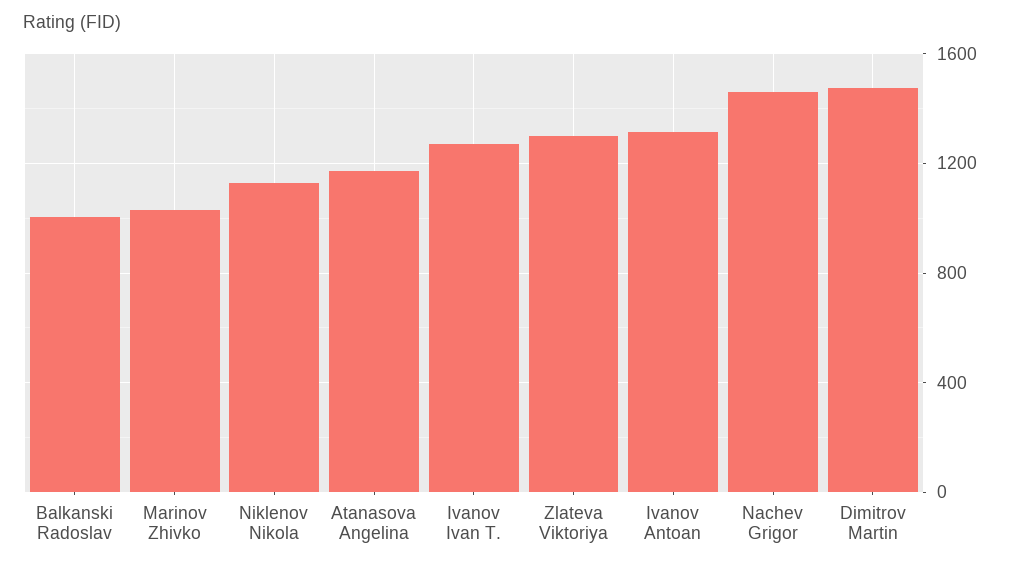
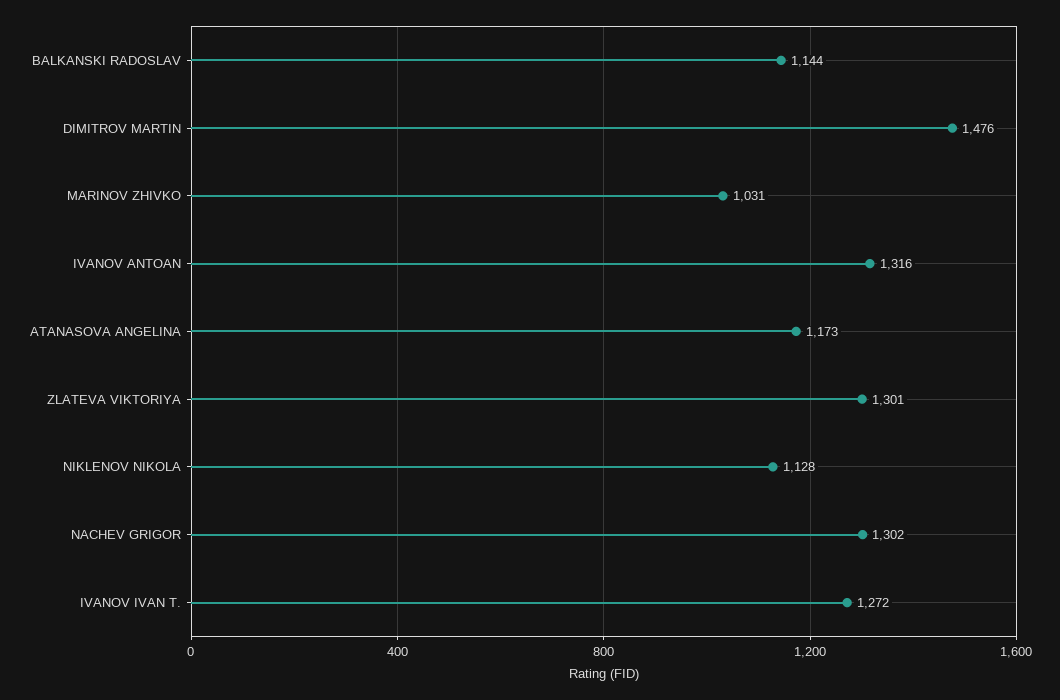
Balkanski Radoslav: 1000 -> 1144
Nachev Grigor: 1450 -> 1302

